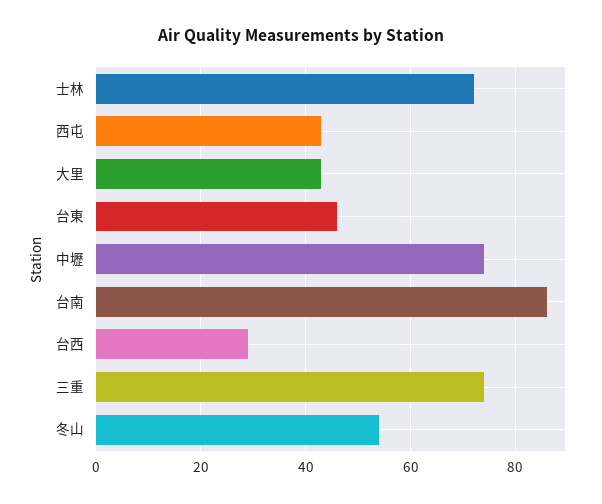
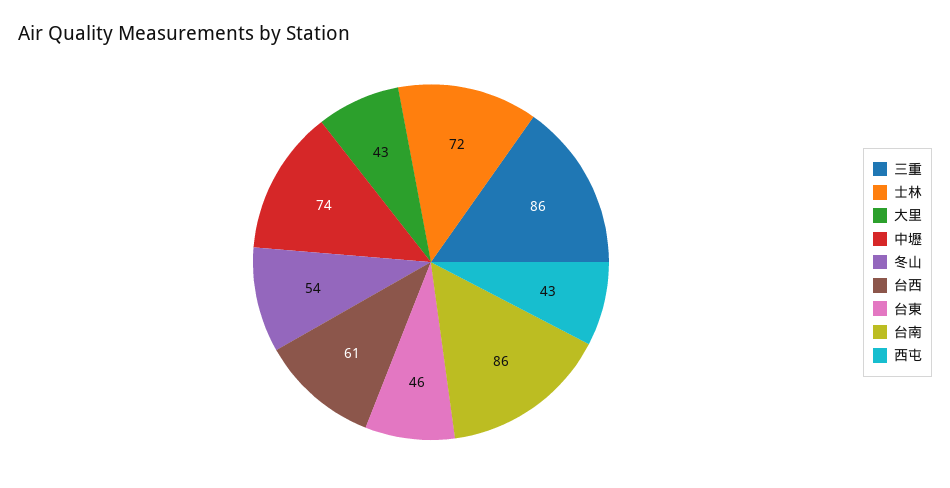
台西: 30 -> 61
三重: 75 -> 86

